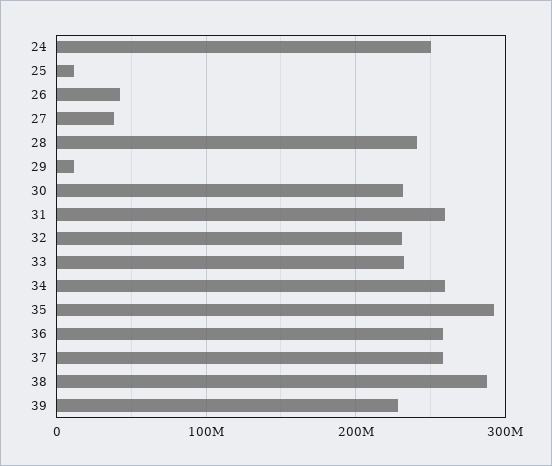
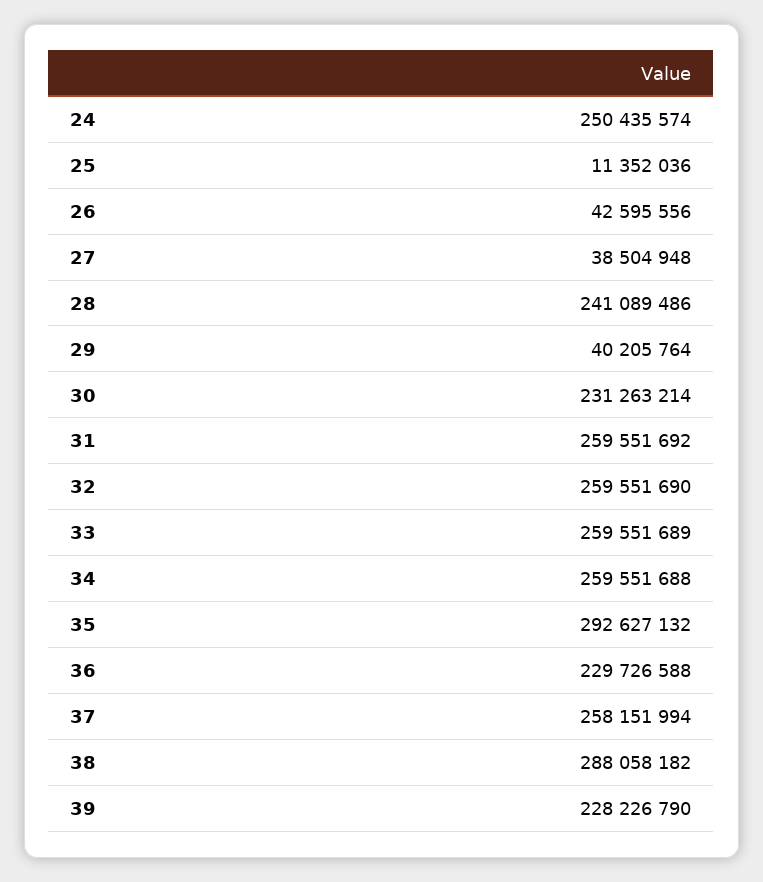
29: 10000000 -> 40205764
32: 230000000 -> 259551690
33: 230000000 -> 259551689
36: 260000000 -> 229726588

